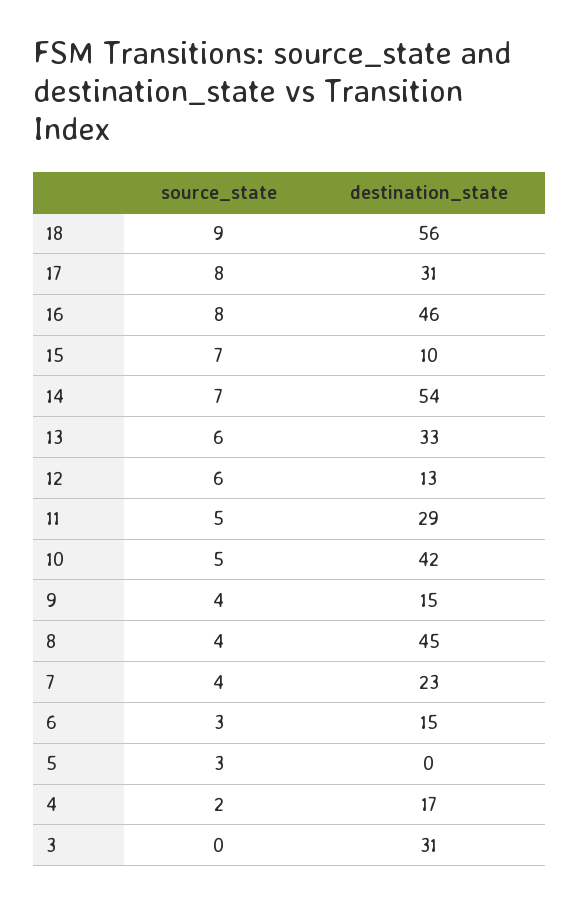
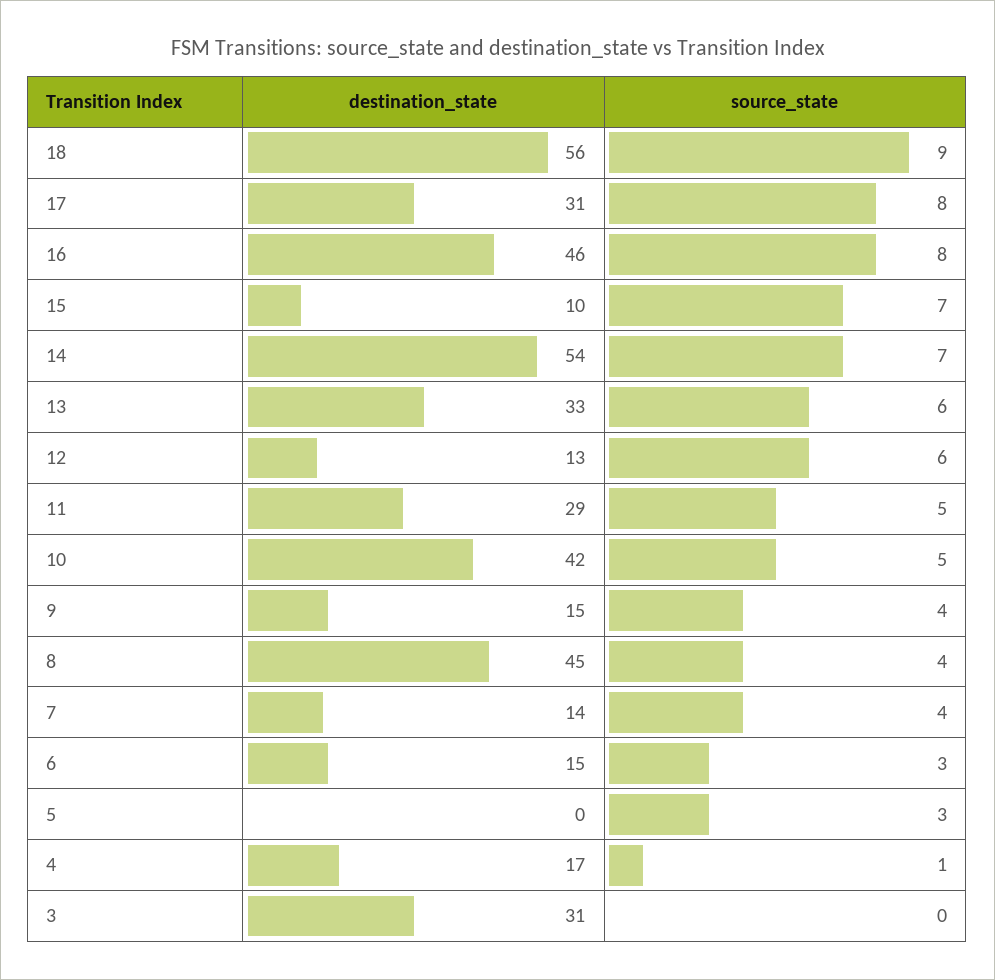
destination_state, 7: 23 -> 14
source_state, 4: 2 -> 1

